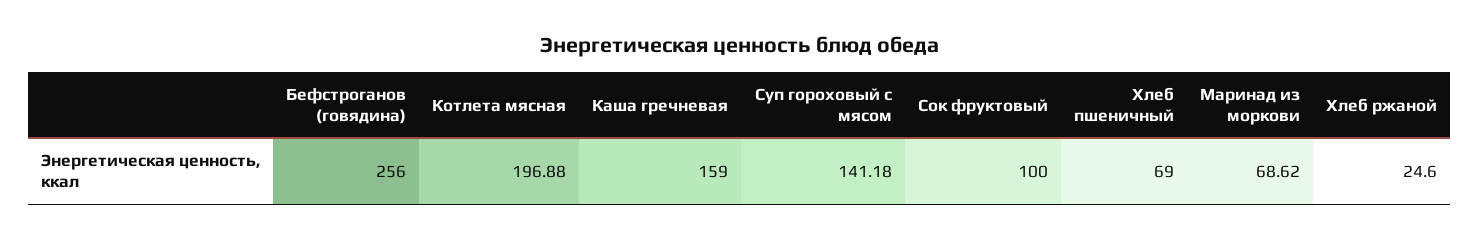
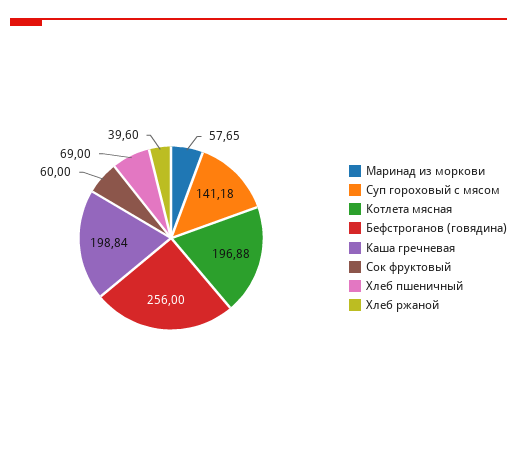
Каша гречневая: 159 -> 198.84
Сок фруктовый: 100 -> 60
Маринад из моркови: 68.62 -> 57.65
Хлеб ржаной: 24.6 -> 39.6

